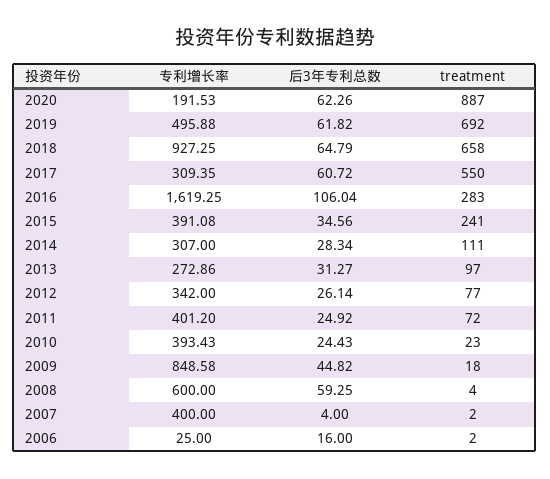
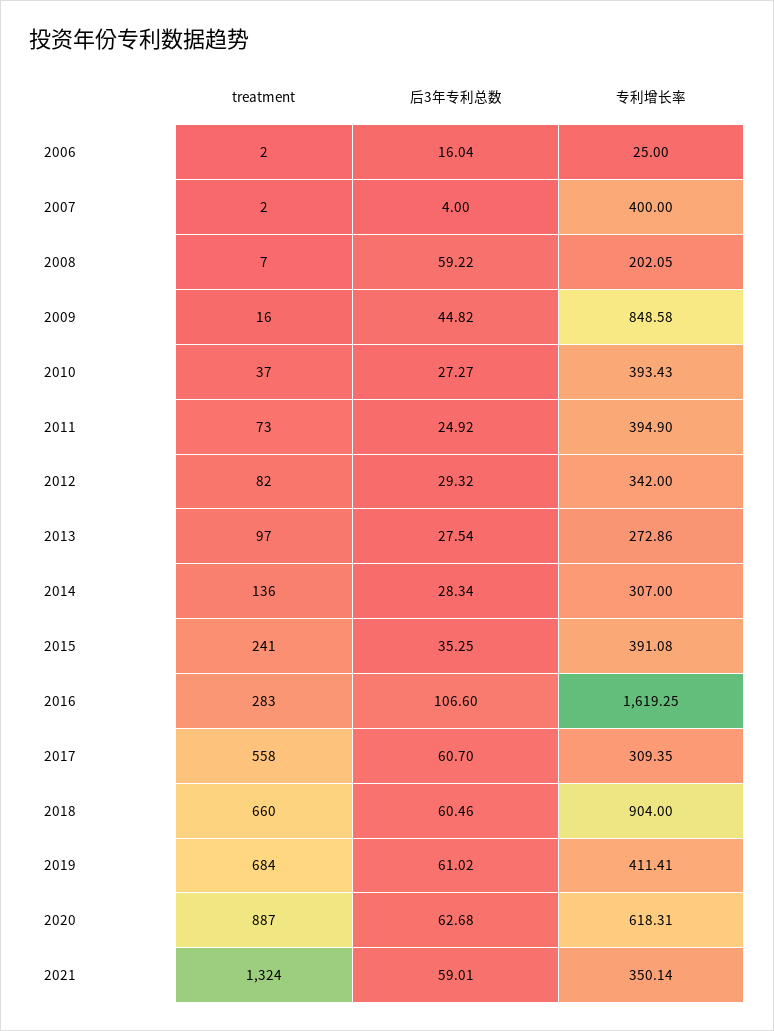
专利增长率, 2020: 191.53 -> 618.31
后3年专利总数, 2020: 62.26 -> 62.68
专利增长率, 2019: 495.88 -> 411.41
后3年专利总数, 2019: 61.82 -> 61.02
treatment, 2019: 692 -> 684
专利增长率, 2018: 927.25 -> 904
后3年专利总数, 2018: 64.79 -> 60.46
treatment, 2018: 658 -> 660
后3年专利总数, 2017: 60.72 -> 60.7
treatment, 2017: 550 -> 558
后3年专利总数, 2016: 106.04 -> 106.6
后3年专利总数, 2015: 34.56 -> 35.25
treatment, 2014: 111 -> 136
后3年专利总数, 2013: 31.27 -> 27.54
后3年专利总数, 2012: 26.14 -> 29.32
treatment, 2012: 77 -> 82
专利增长率, 2011: 401.2 -> 394.9
treatment, 2011: 72 -> 73
后3年专利总数, 2010: 24.43 -> 27.27
treatment, 2010: 23 -> 37
treatment, 2009: 18 -> 16
专利增长率, 2008: 600 -> 202.05
后3年专利总数, 2008: 59.25 -> 59.22
treatment, 2008: 4 -> 7
后3年专利总数, 2006: 16 -> 16.04
treatment, 2021: none -> 1324
后3年专利总数, 2021: none -> 59.01
专利增长率, 2021: none -> 350.14

